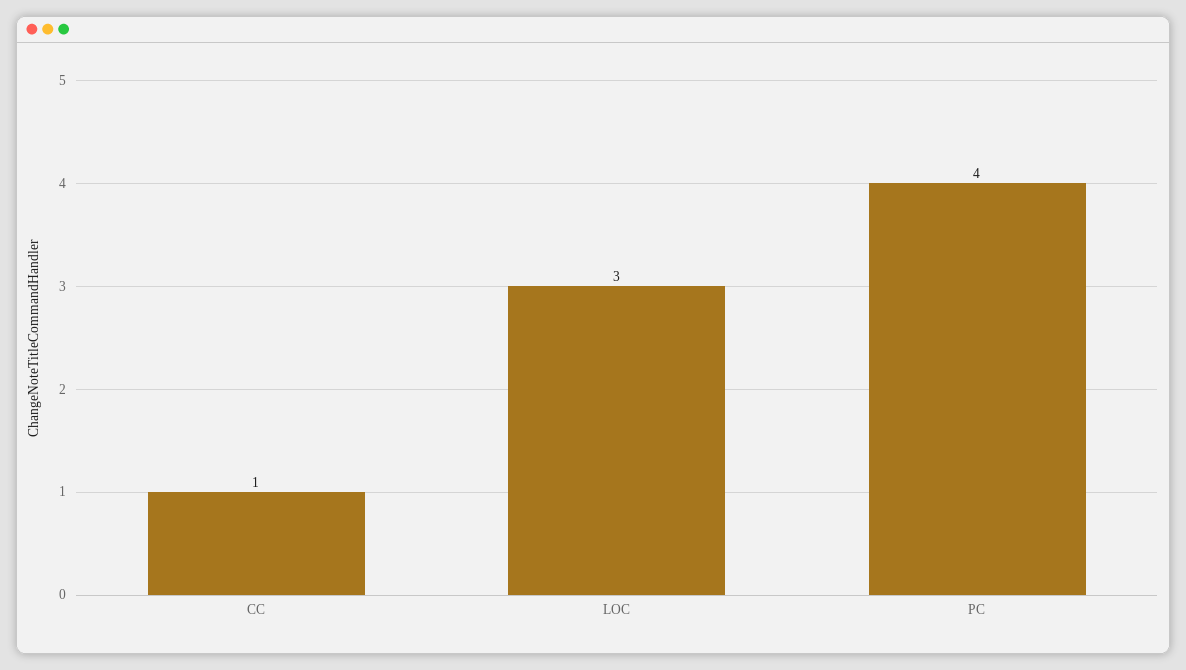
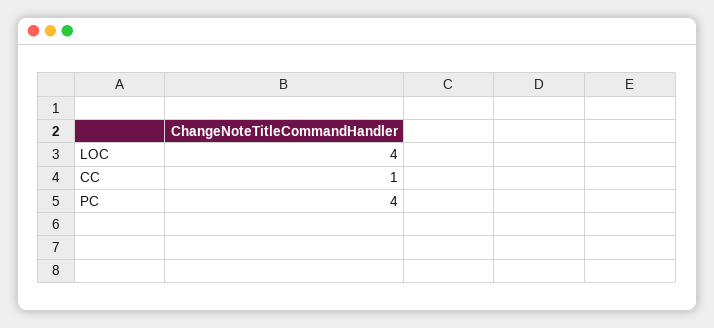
LOC: 3 -> 4

